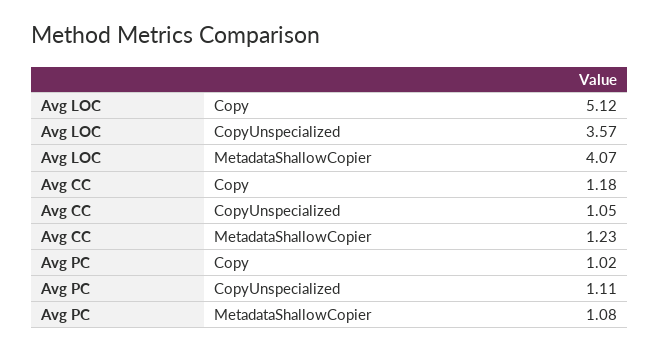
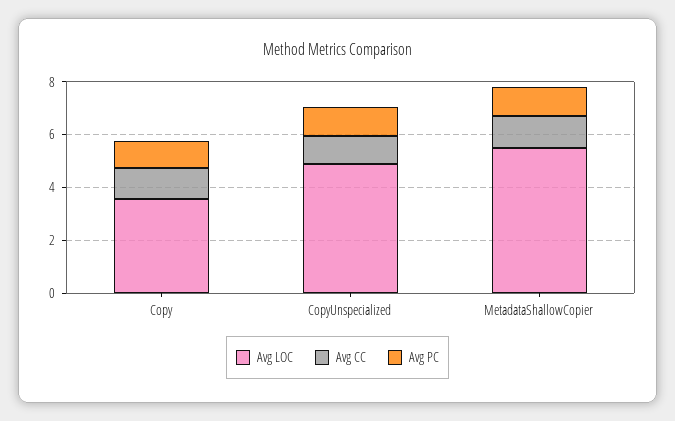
Avg LOC, Copy: 5.12 -> 3.5
Avg LOC, CopyUnspecialized: 3.57 -> 5
Avg LOC, MetadataShallowCopier: 4.07 -> 5.5

